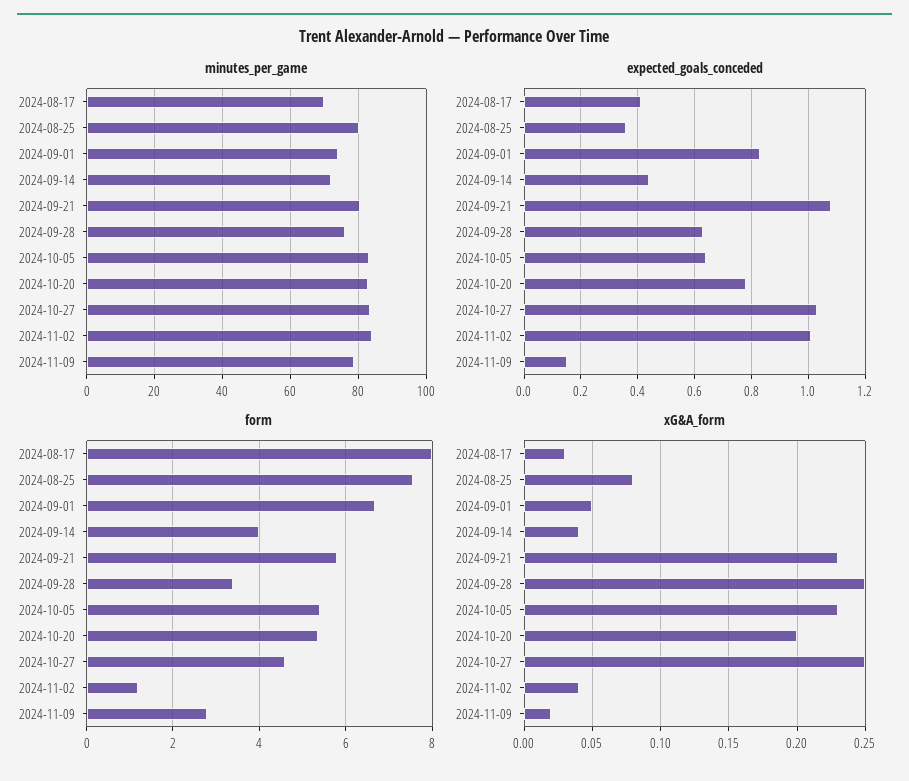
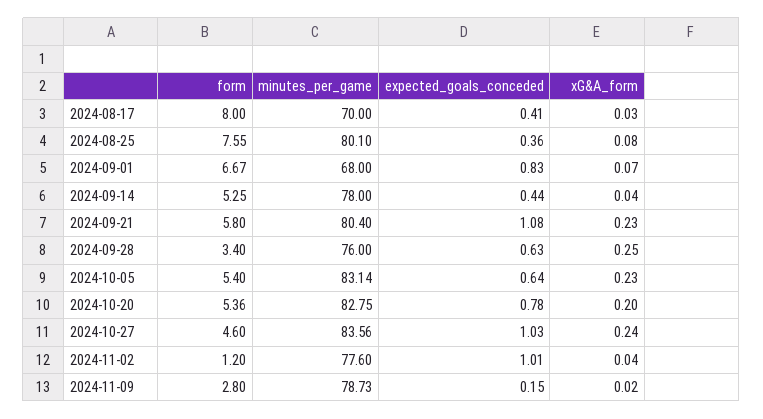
minutes_per_game, 2024-09-01: 74 -> 68
minutes_per_game, 2024-09-14: 72 -> 78
minutes_per_game, 2024-11-02: 84 -> 77.6
form, 2024-09-14: 4 -> 5.25
xG&A_form, 2024-09-01: 0.05 -> 0.07
xG&A_form, 2024-10-27: 0.25 -> 0.24

